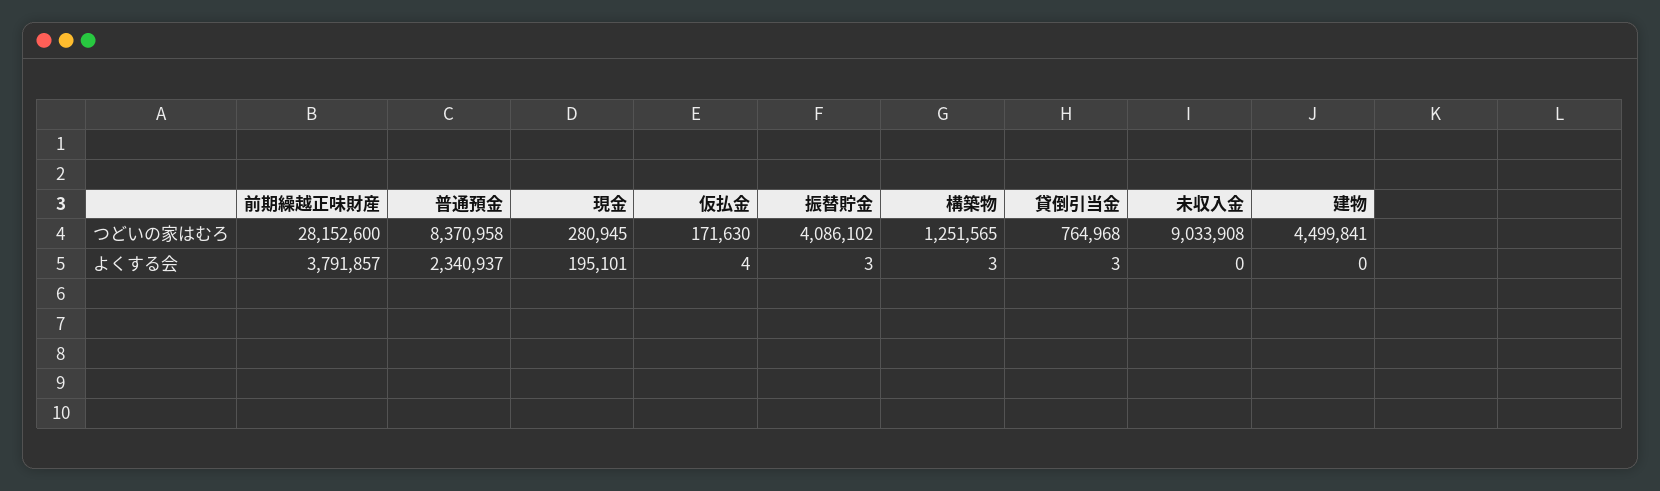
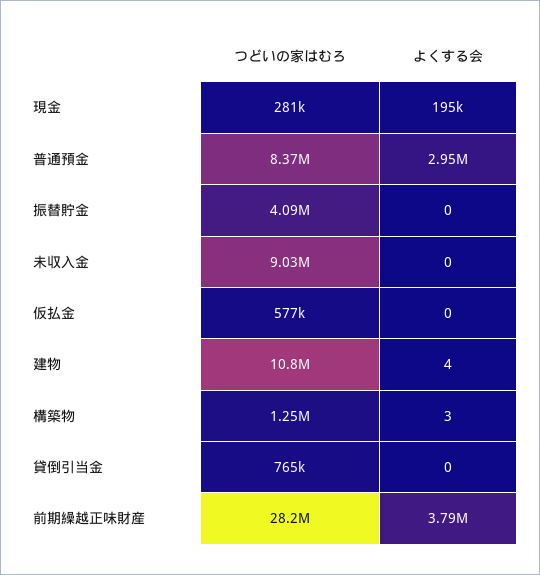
仮払金, つどいの家はむろ: 171630 -> 577000
建物, つどいの家はむろ: 4499841 -> 10800000
普通預金, よくする会: 2340937 -> 2950000
仮払金, よくする会: 4 -> 0
振替貯金, よくする会: 3 -> 0
貸倒引当金, よくする会: 3 -> 0
建物, よくする会: 0 -> 4

